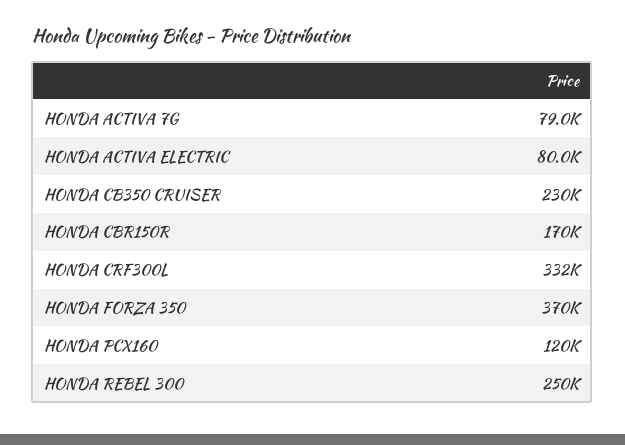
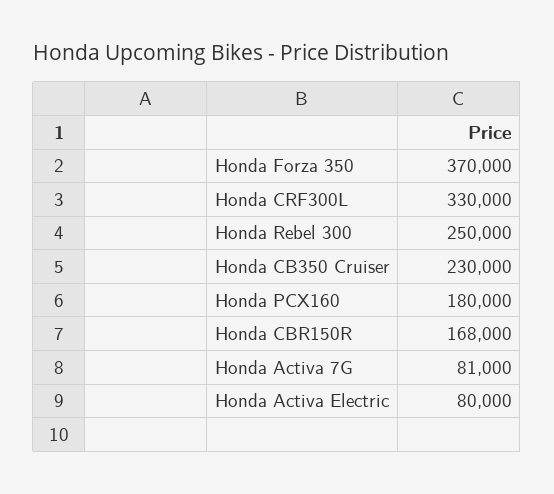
HONDA ACTIVA 7G: 79000 -> 81000
HONDA CBR150R: 170000 -> 168000
HONDA CRF300L: 332000 -> 330000
HONDA PCX160: 120000 -> 180000

